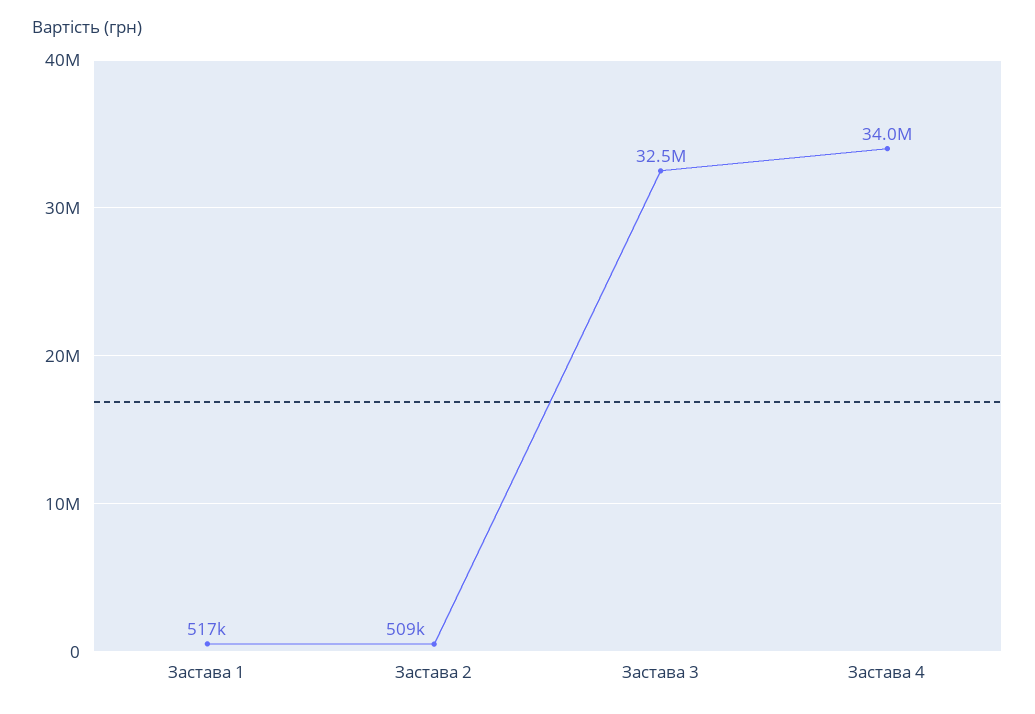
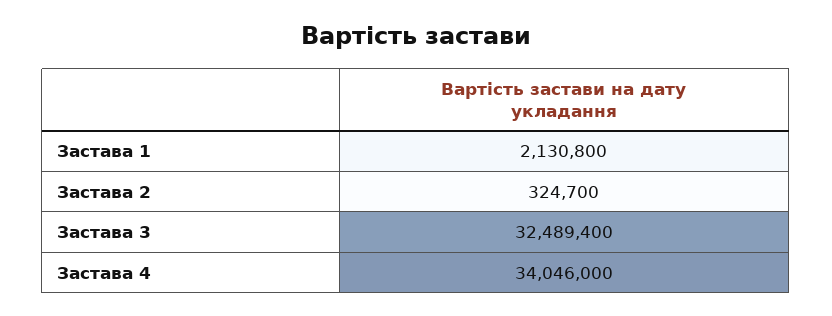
Застава 1: 517000 -> 2130800
Застава 2: 509000 -> 324700

